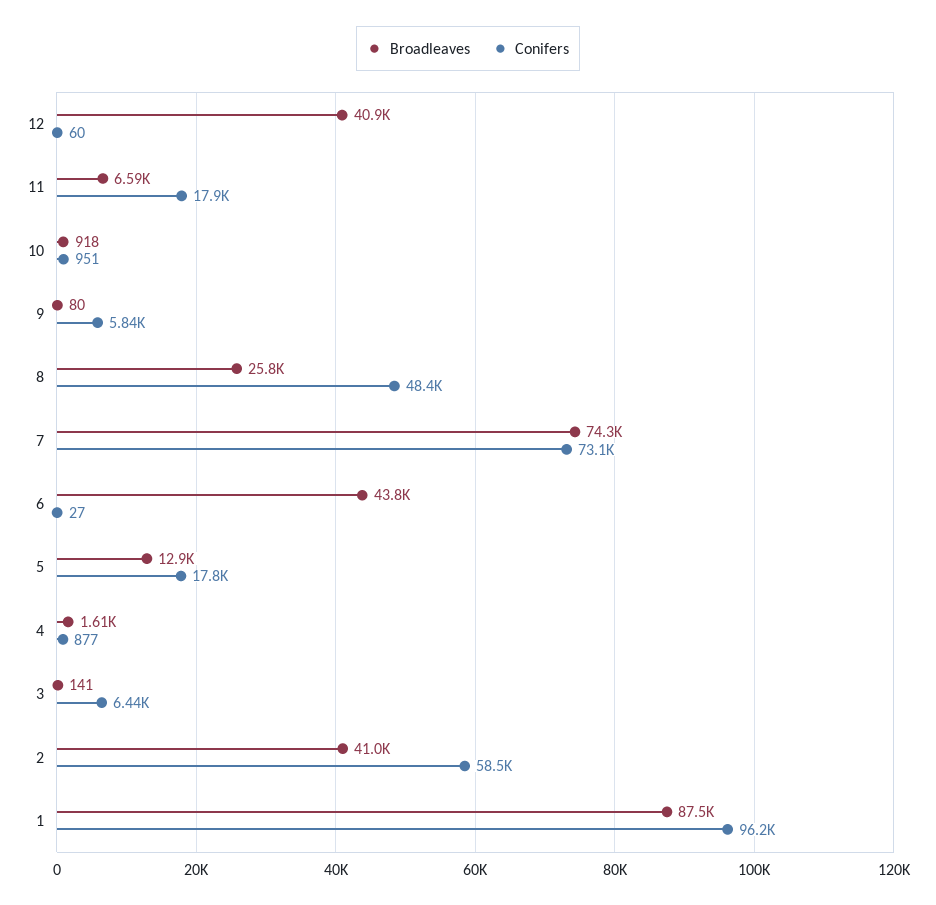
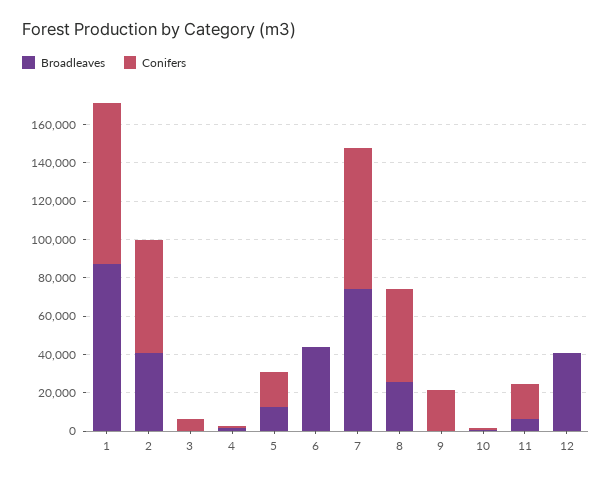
Conifers, 9: 5840 -> 20000
Conifers, 1: 96200 -> 85000

